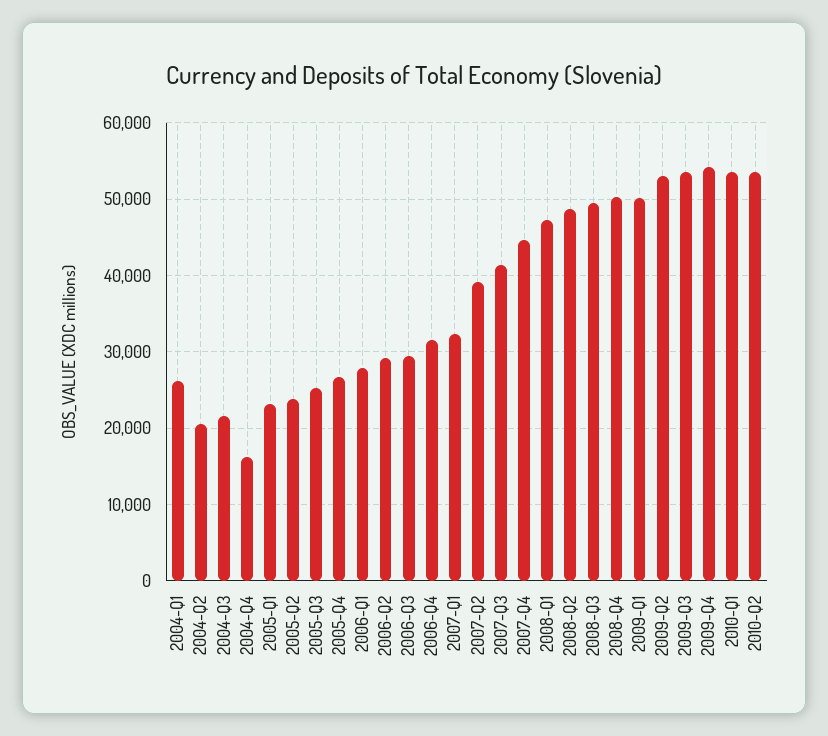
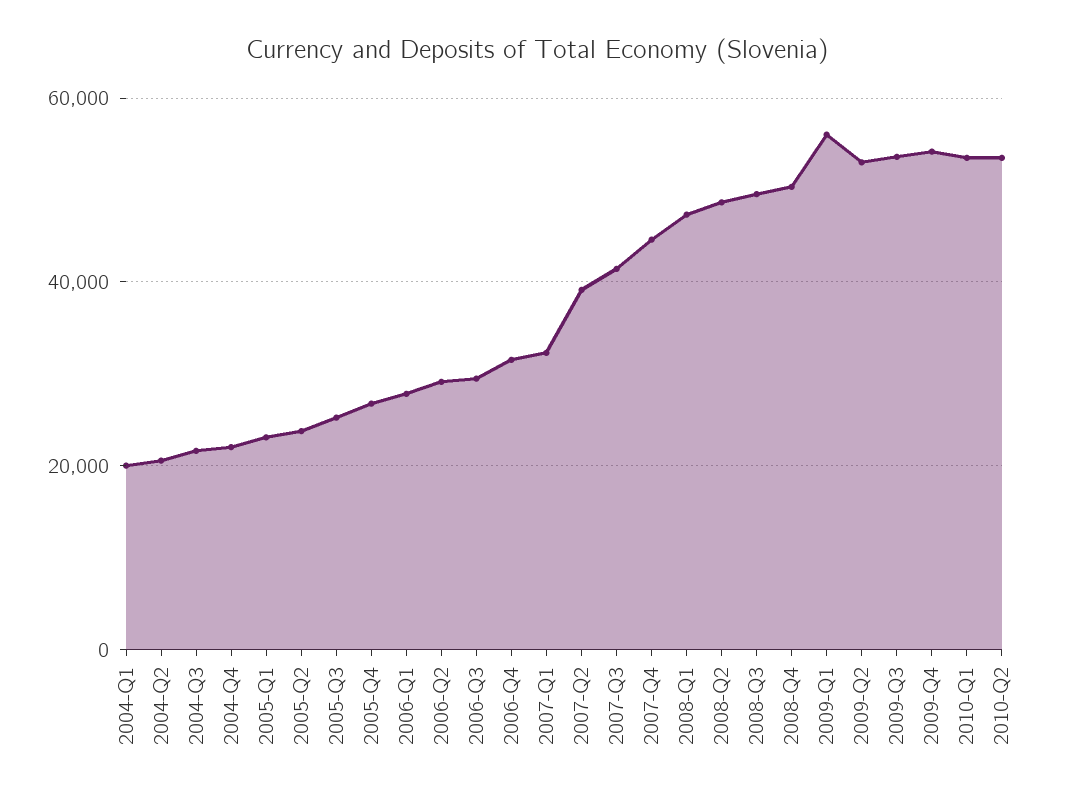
2004-Q1: 26000 -> 20000
2004-Q4: 16000 -> 22000
2009-Q1: 50000 -> 56000

